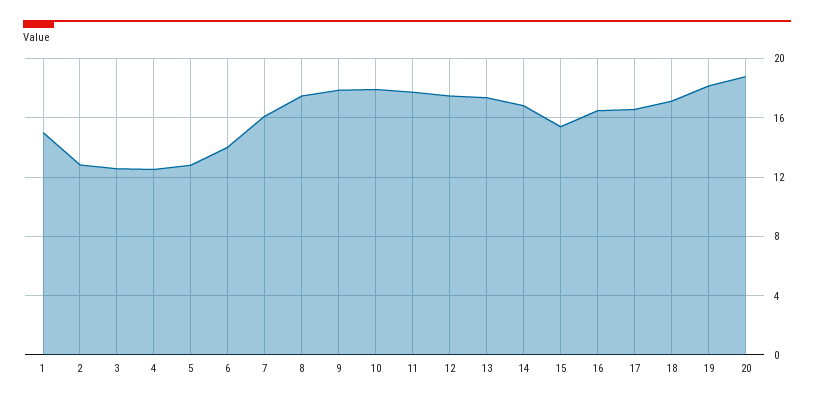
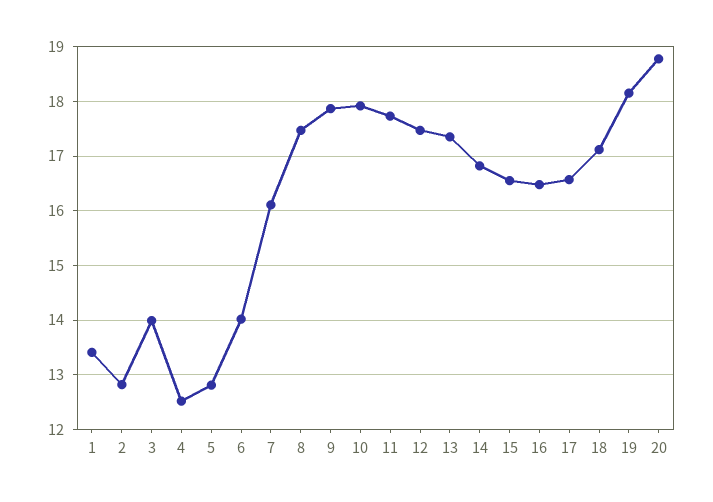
1: 15 -> 13.4
3: 12.5 -> 14
15: 15.5 -> 16.6

